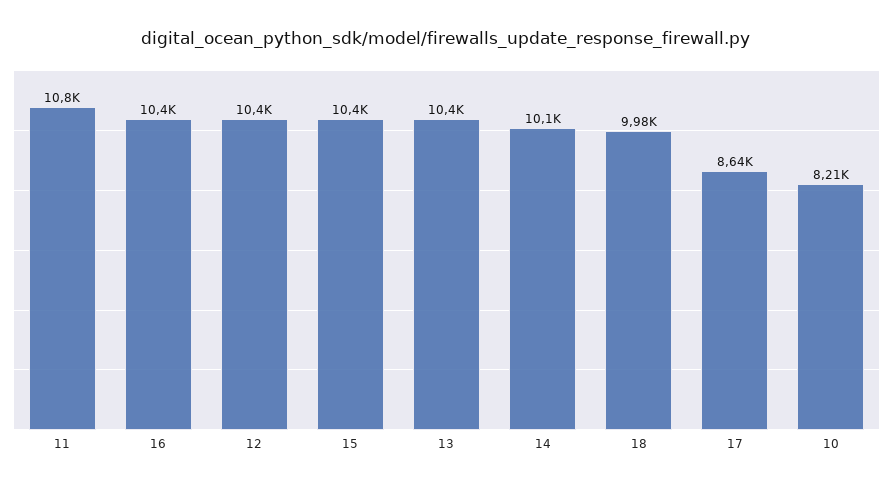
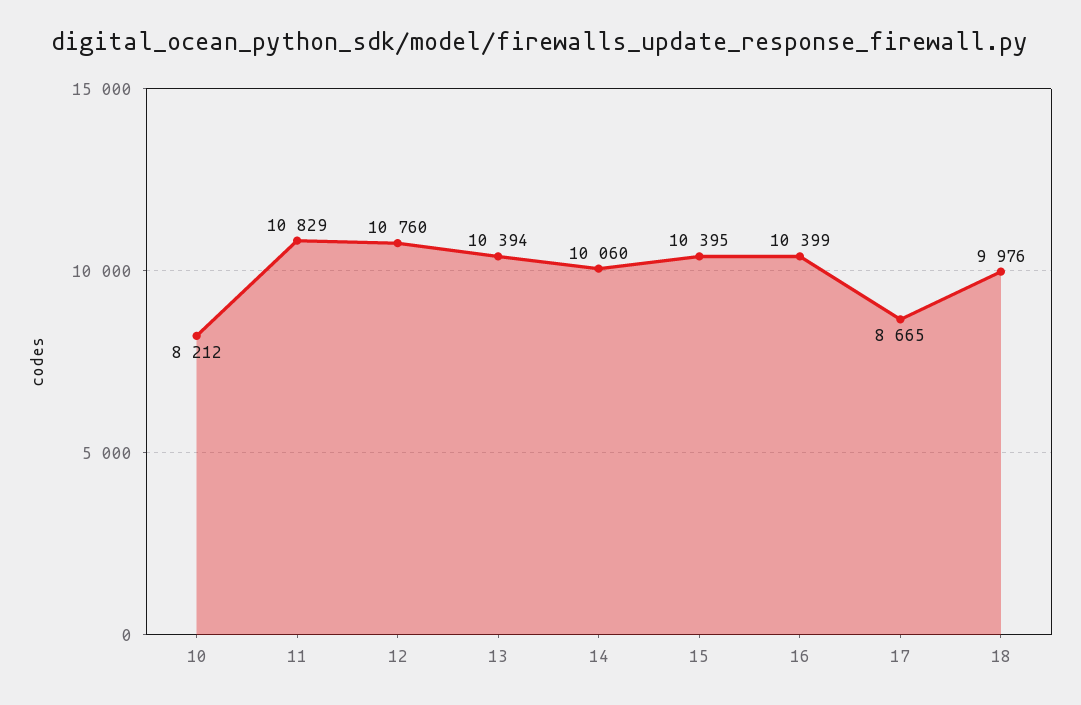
12: 10400 -> 10760
17: 8640 -> 8665

